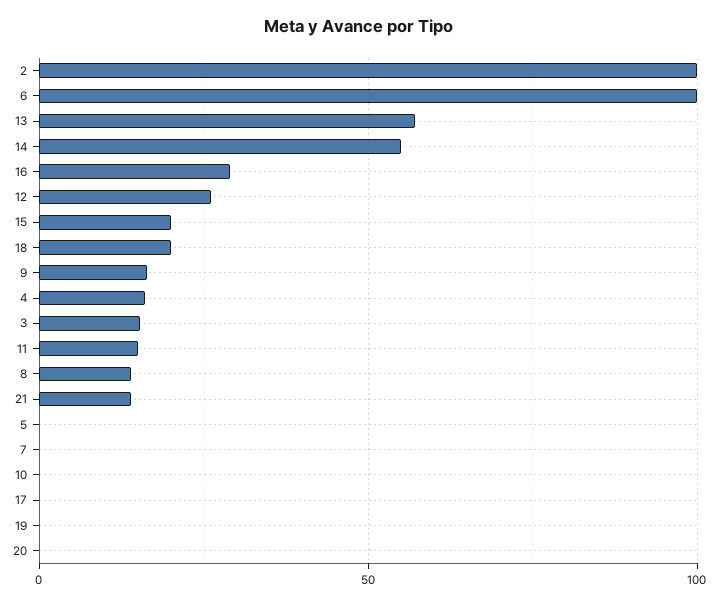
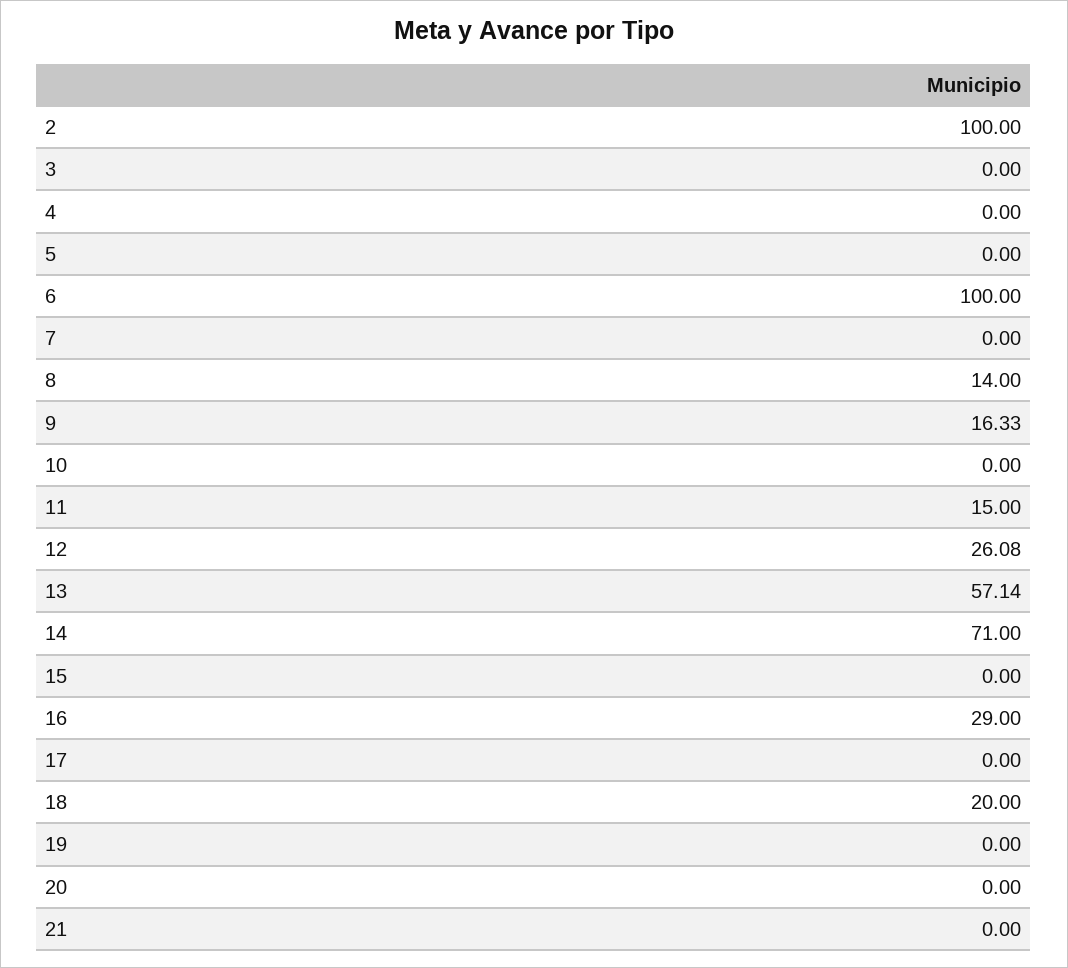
14: 55 -> 71
15: 20 -> 0
4: 15 -> 0
3: 15 -> 0
21: 15 -> 0

